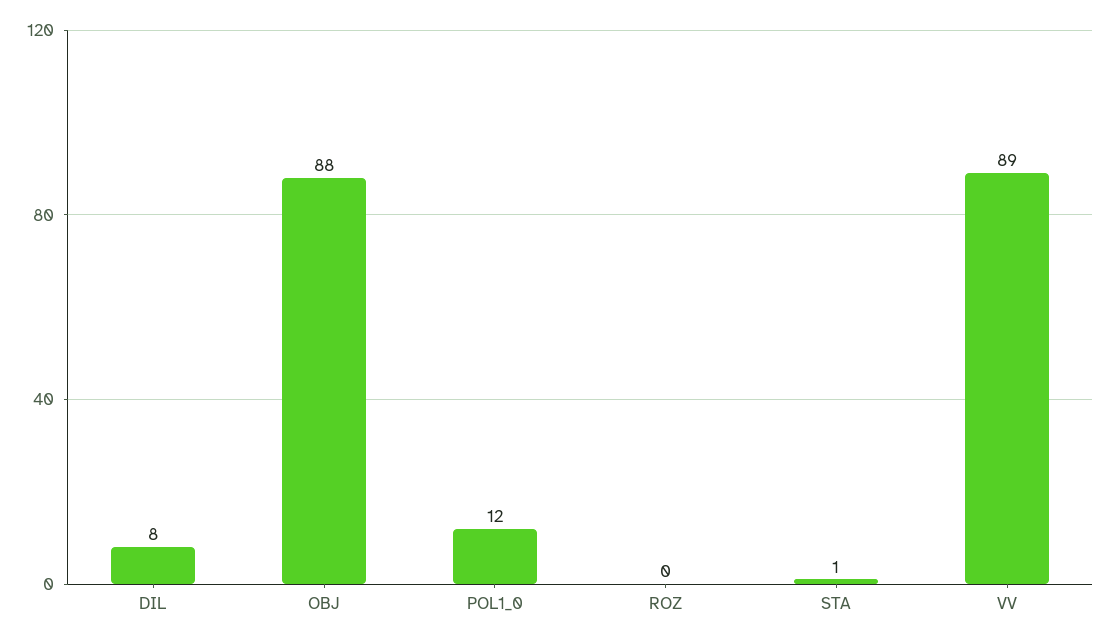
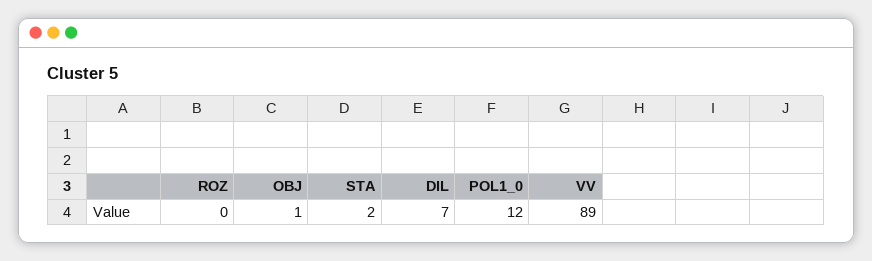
DIL: 8 -> 7
OBJ: 88 -> 1
STA: 1 -> 2

